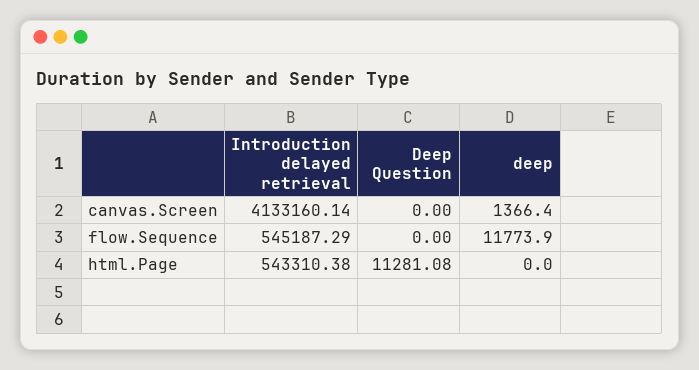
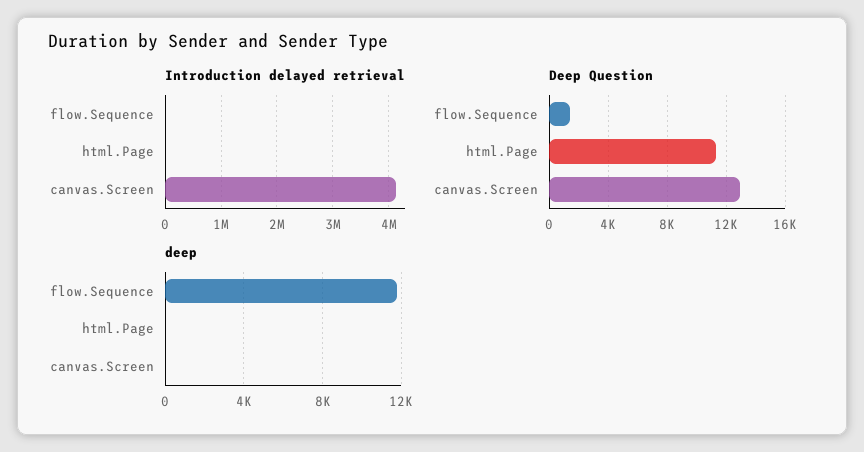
Deep Question, canvas.Screen: 0 -> 13000
deep, canvas.Screen: 1366.4 -> 0
Introduction delayed retrieval, flow.Sequence: 545187.29 -> 0
Deep Question, flow.Sequence: 0 -> 1500
Introduction delayed retrieval, html.Page: 543310.38 -> 0

